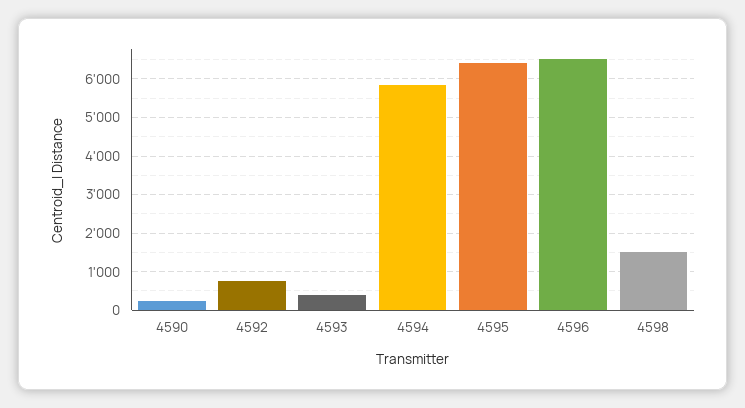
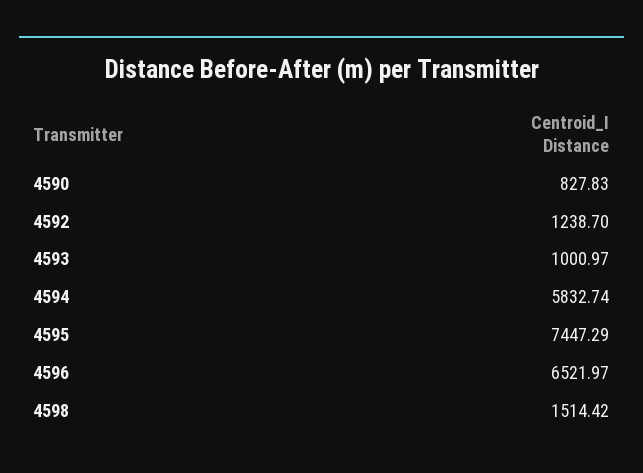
4590: 200 -> 827.83
4592: 800 -> 1238.7
4593: 400 -> 1000.97
4595: 6400 -> 7447.29

